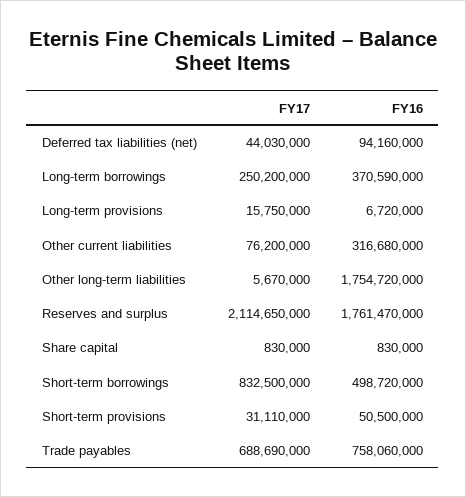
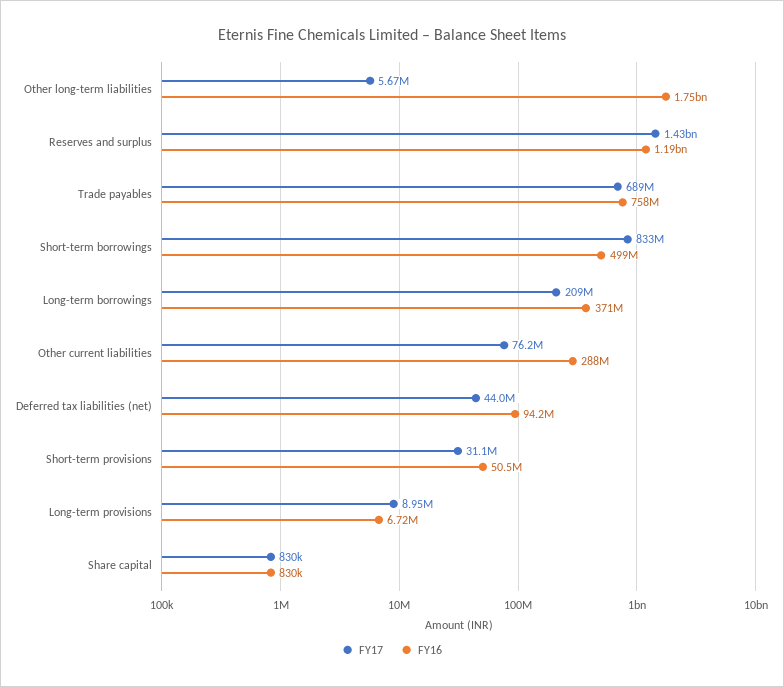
FY17, Long-term borrowings: 250200000 -> 209000000
FY17, Long-term provisions: 15750000 -> 8950000
FY16, Other current liabilities: 316680000 -> 288000000
FY17, Reserves and surplus: 2114650000 -> 1430000000
FY16, Reserves and surplus: 1761470000 -> 1190000000

